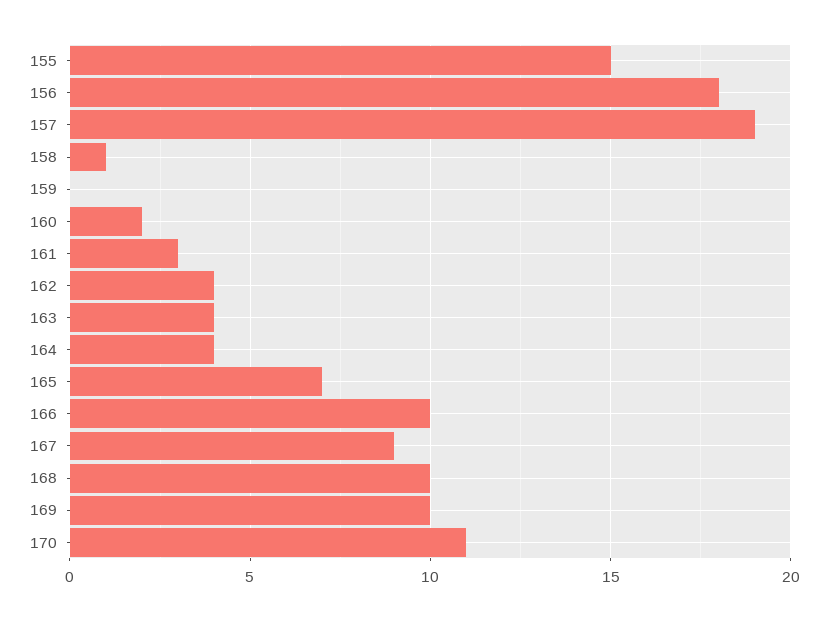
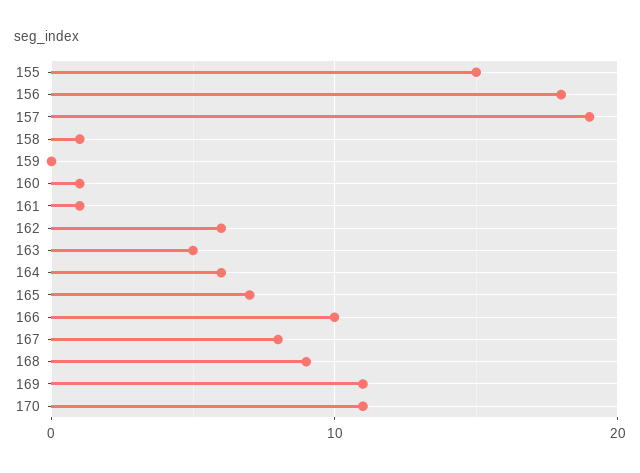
160: 2 -> 1
161: 3 -> 1
162: 4 -> 6
163: 4 -> 5
164: 4 -> 6
167: 9 -> 8
168: 10 -> 9
169: 10 -> 11

